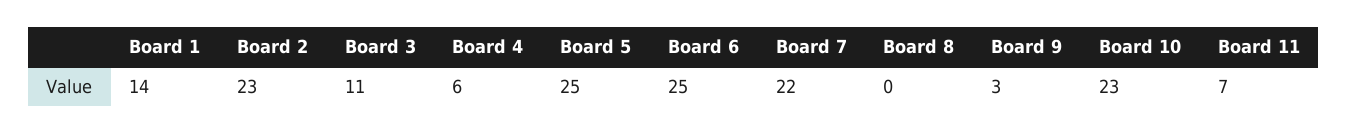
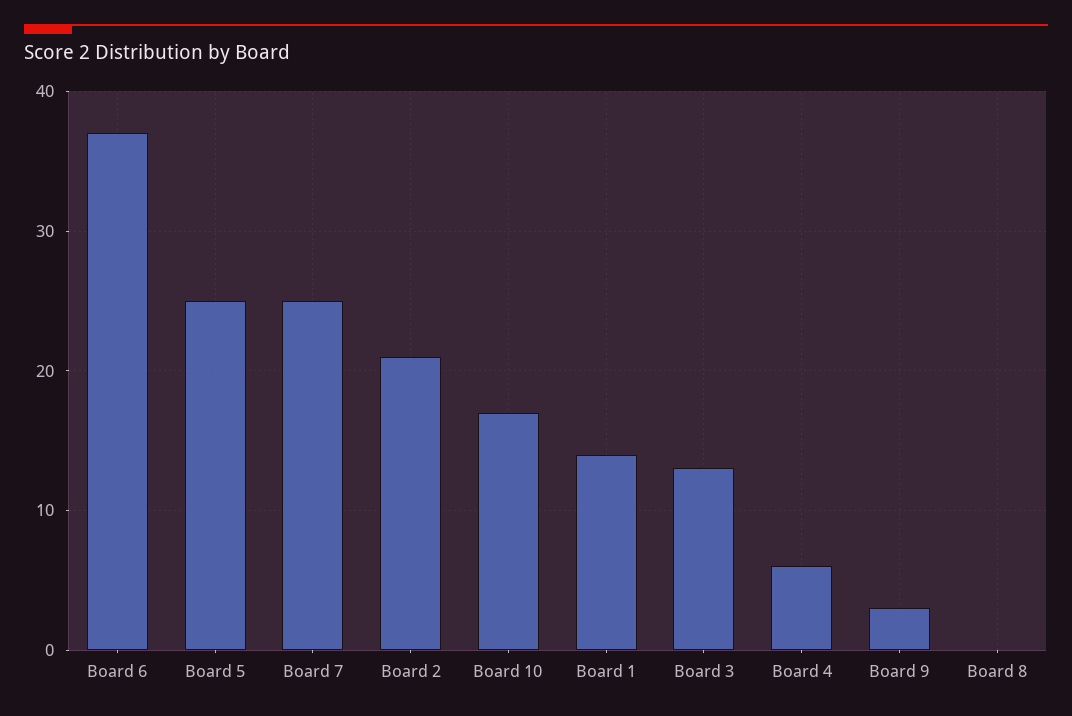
Board 2: 23 -> 21
Board 3: 11 -> 13
Board 6: 25 -> 37
Board 7: 22 -> 25
Board 10: 23 -> 17
Board 11: 7 -> none

